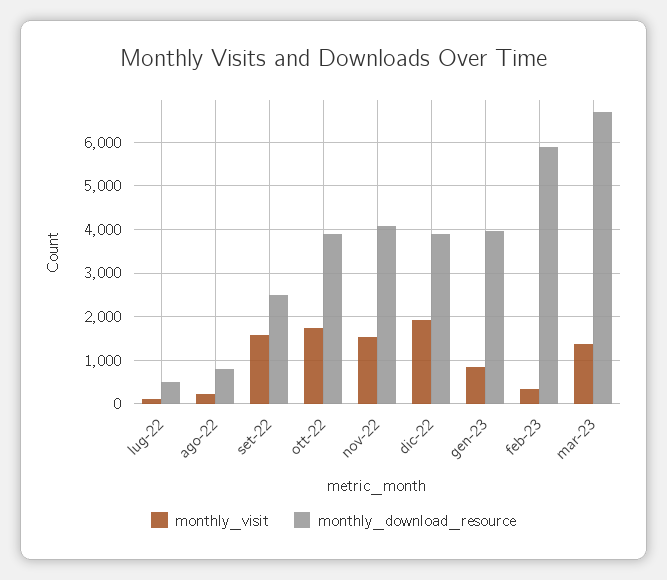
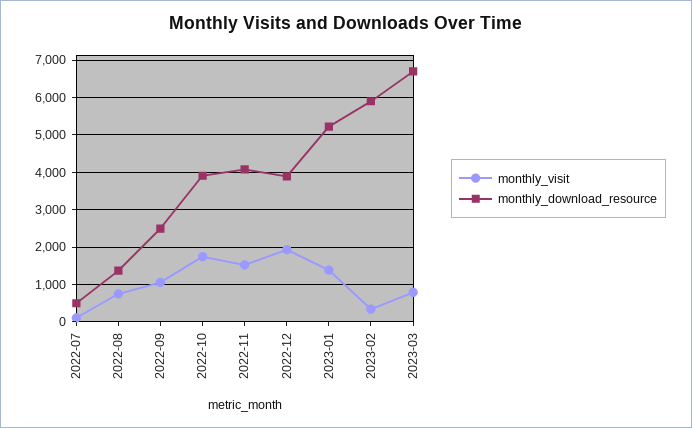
monthly_visit, ago-22: 200 -> 800
monthly_download_resource, ago-22: 800 -> 1400
monthly_visit, set-22: 1600 -> 1000
monthly_visit, gen-23: 800 -> 1400
monthly_download_resource, gen-23: 4000 -> 5200
monthly_visit, mar-23: 1400 -> 800

